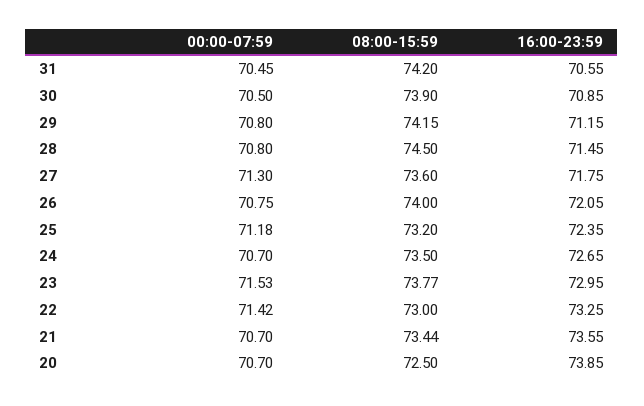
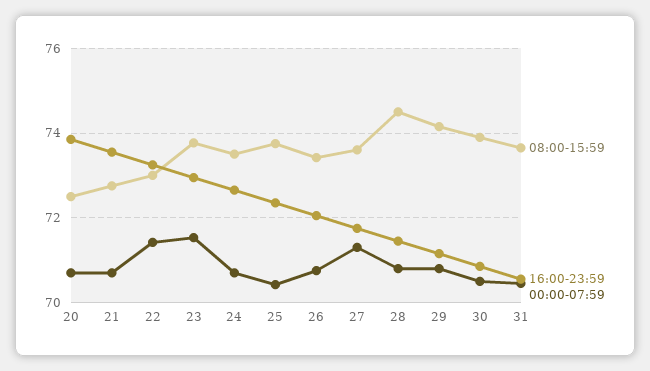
08:00-15:59, 31: 74.2 -> 73.6
08:00-15:59, 26: 74 -> 73.4
00:00-07:59, 25: 71.18 -> 70.4
08:00-15:59, 25: 73.2 -> 73.8
08:00-15:59, 21: 73.44 -> 72.8

